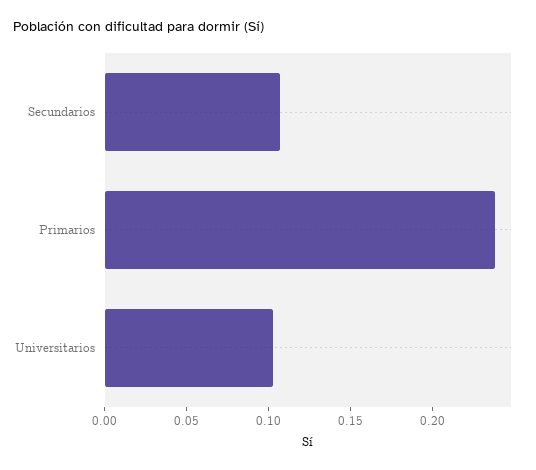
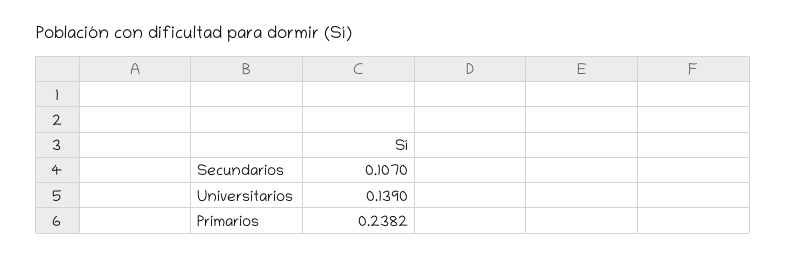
Universitarios: 0.1 -> 0.139

